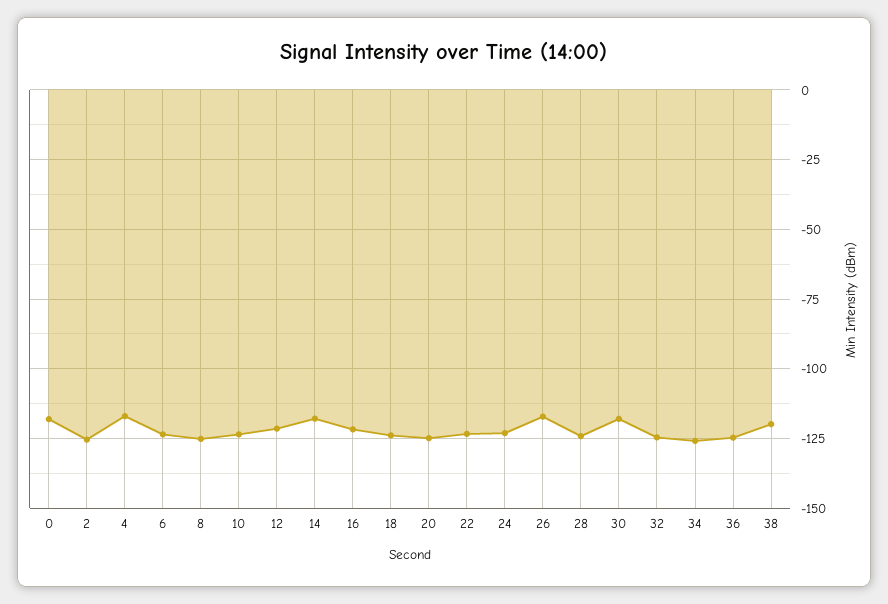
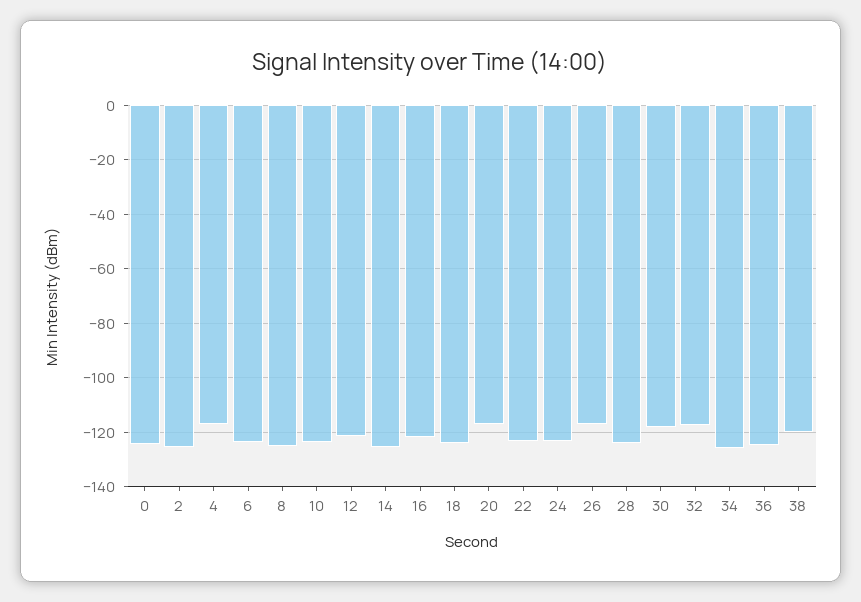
0: -117.5 -> -125
14: -117.5 -> -125
20: -125 -> -117.5
32: -125 -> -117.5

